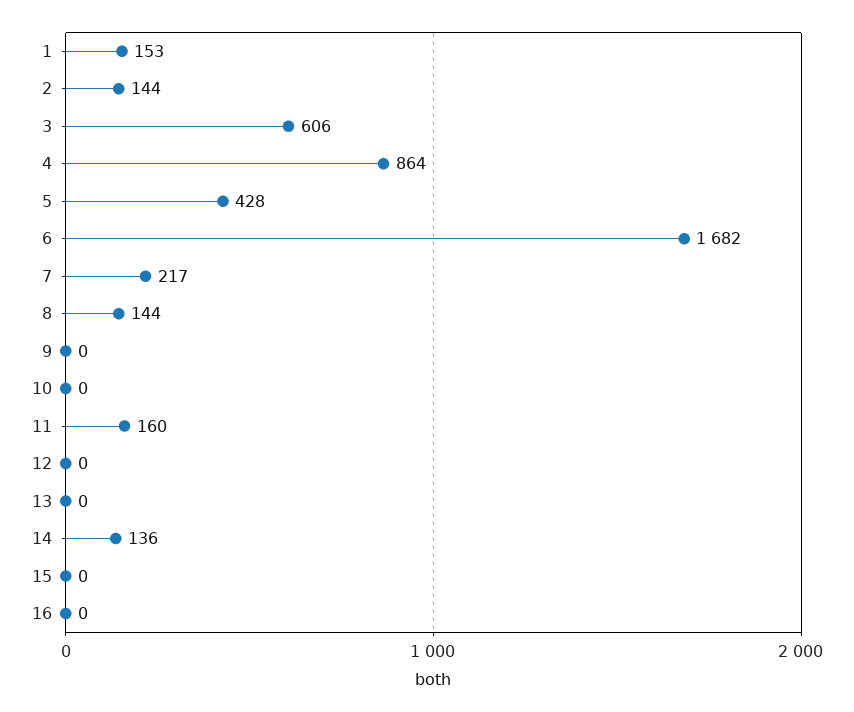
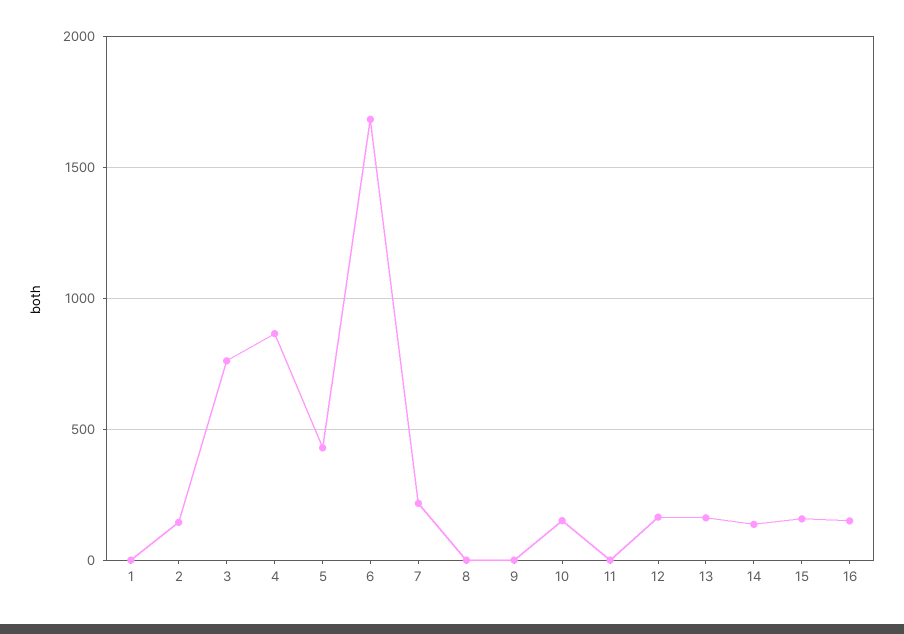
1: 153 -> 0
3: 606 -> 750
8: 144 -> 0
10: 0 -> 150
11: 160 -> 0
12: 0 -> 150
13: 0 -> 150
15: 0 -> 150
16: 0 -> 150

